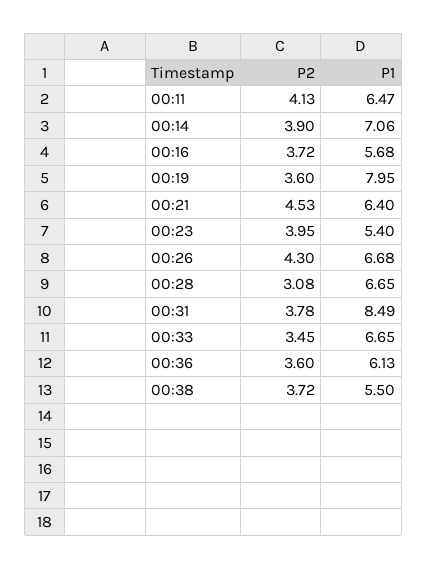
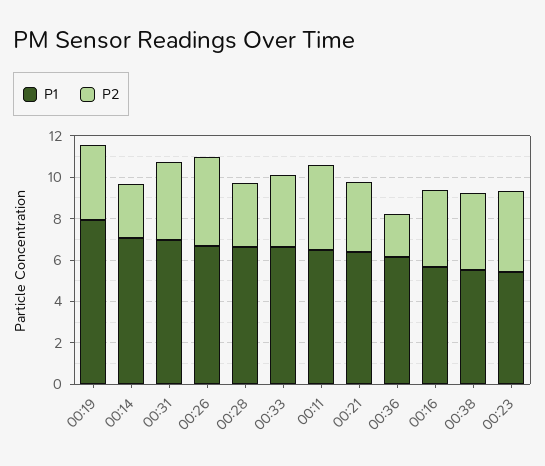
P2, 00:14: 3.9 -> 2.5
P2, 00:21: 4.53 -> 3.5
P1, 00:31: 8.49 -> 7
P2, 00:36: 3.6 -> 2

